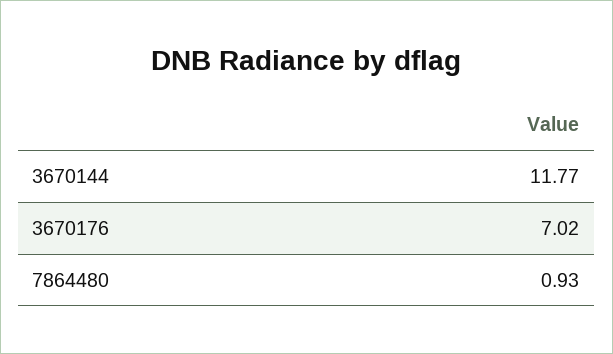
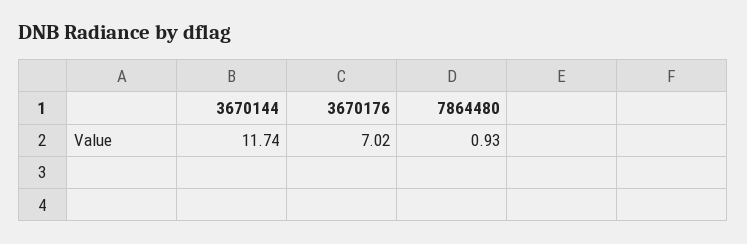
3670144: 11.77 -> 11.74

